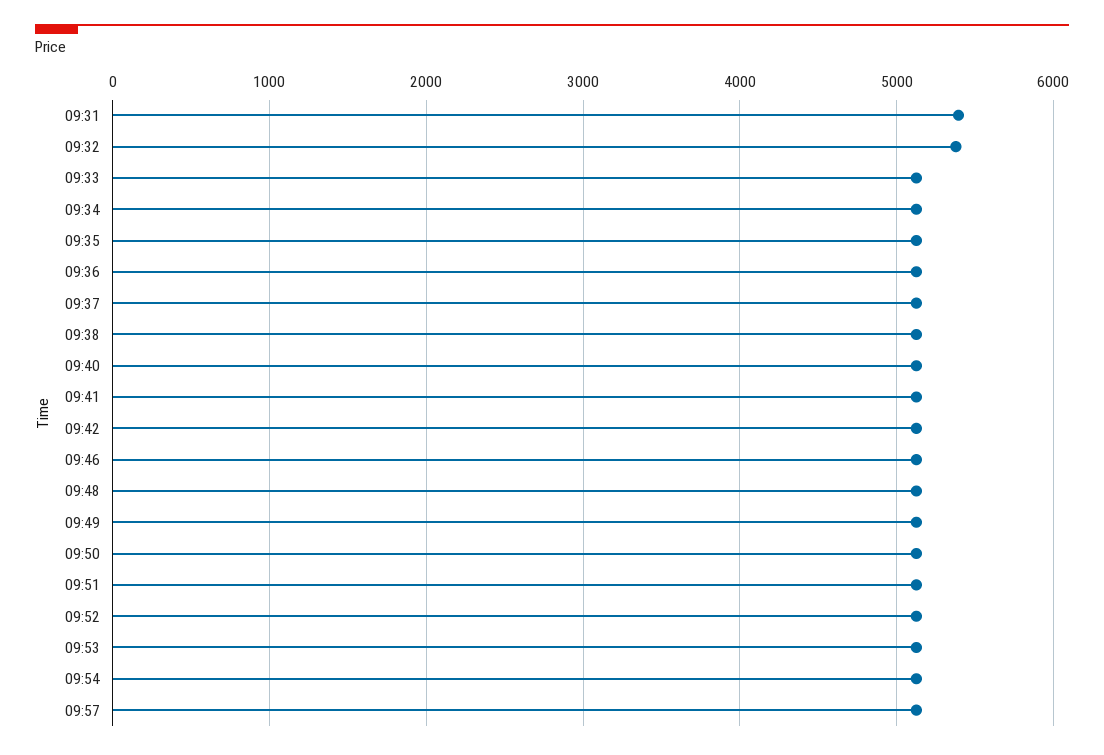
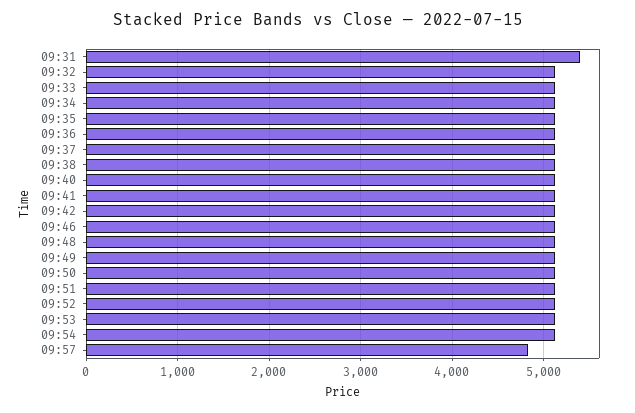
09:32: 5400 -> 5100
09:57: 5100 -> 4800

